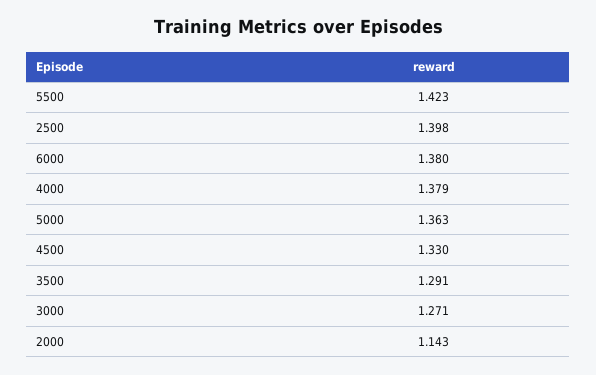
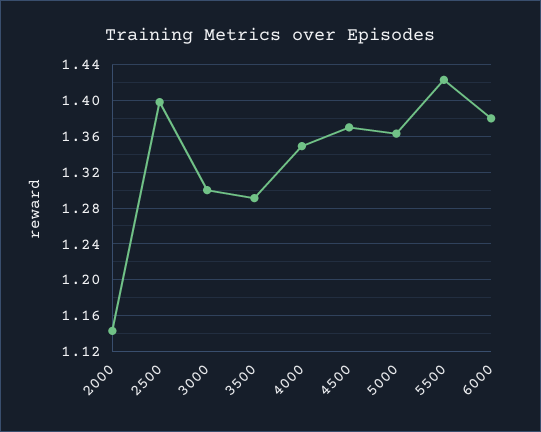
4000: 1.379 -> 1.35
4500: 1.33 -> 1.37
3000: 1.271 -> 1.3

